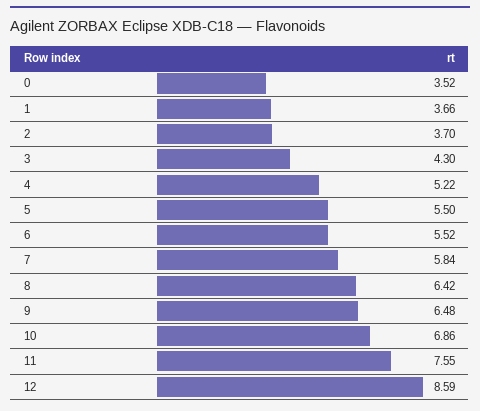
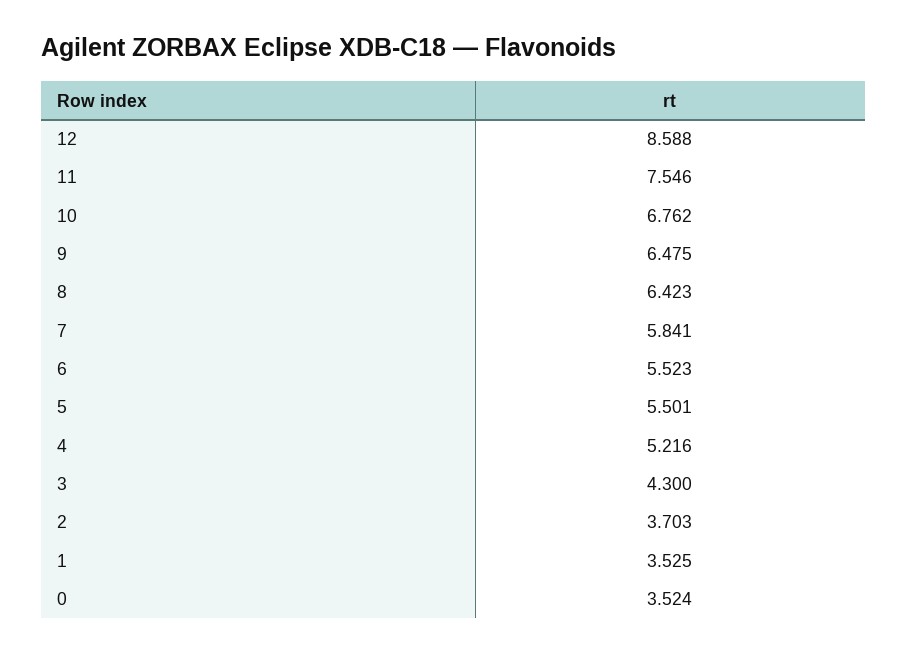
1: 3.66 -> 3.525
10: 6.86 -> 6.762

